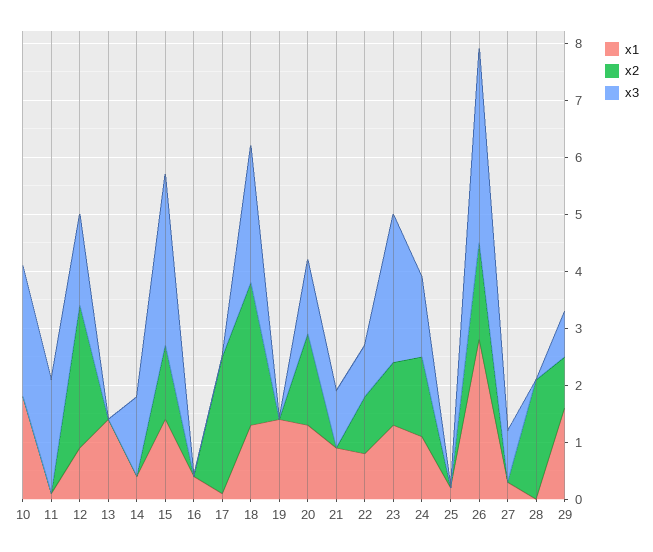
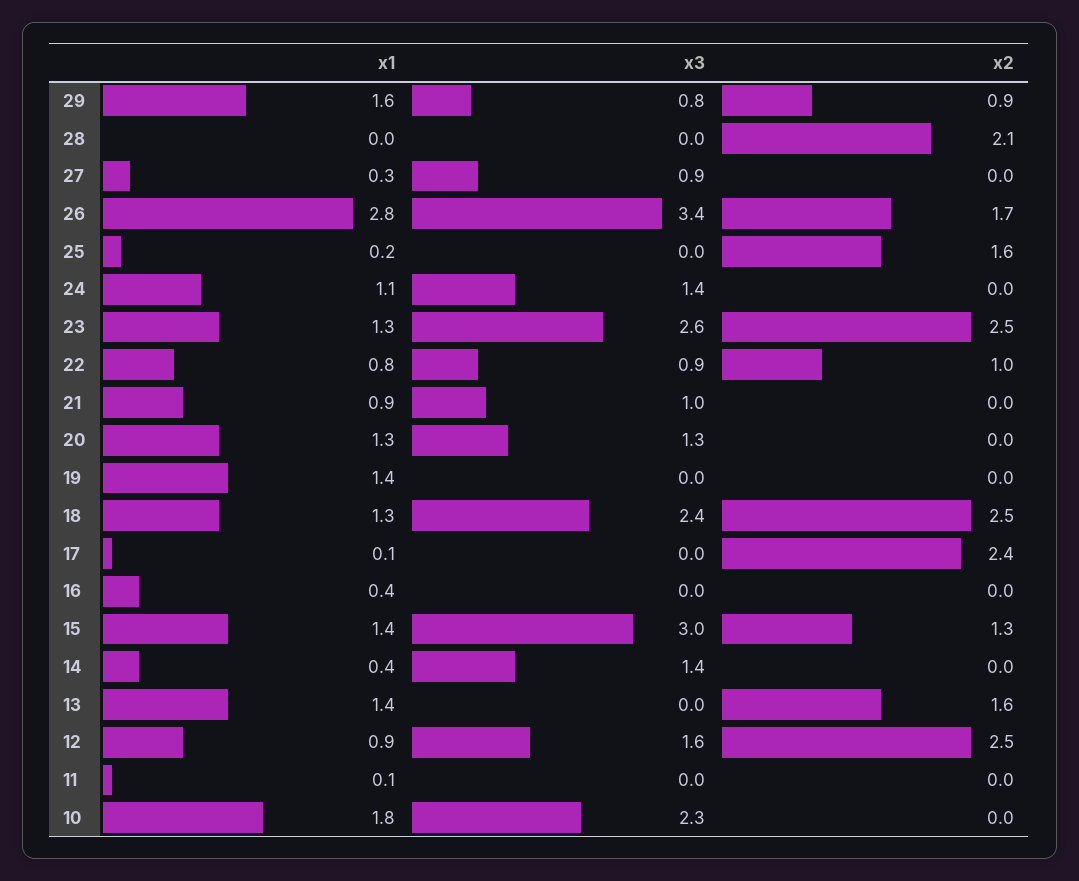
x3, 11: 2 -> 0
x2, 13: 0 -> 1.6
x2, 20: 1.5 -> 0
x2, 23: 1 -> 2.5
x2, 24: 1.5 -> 0
x2, 25: 0 -> 1.6

